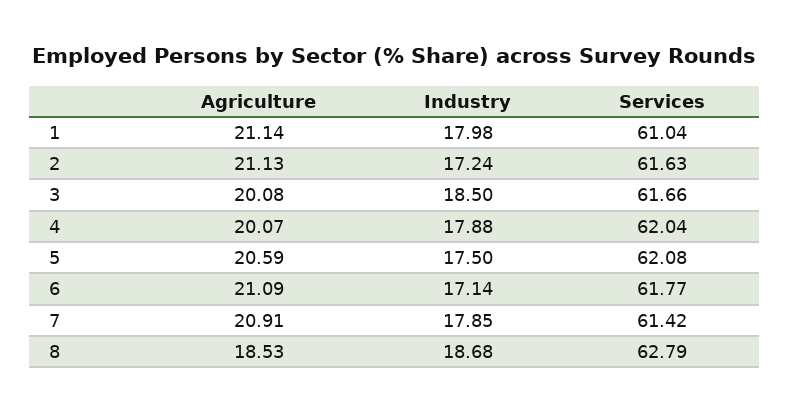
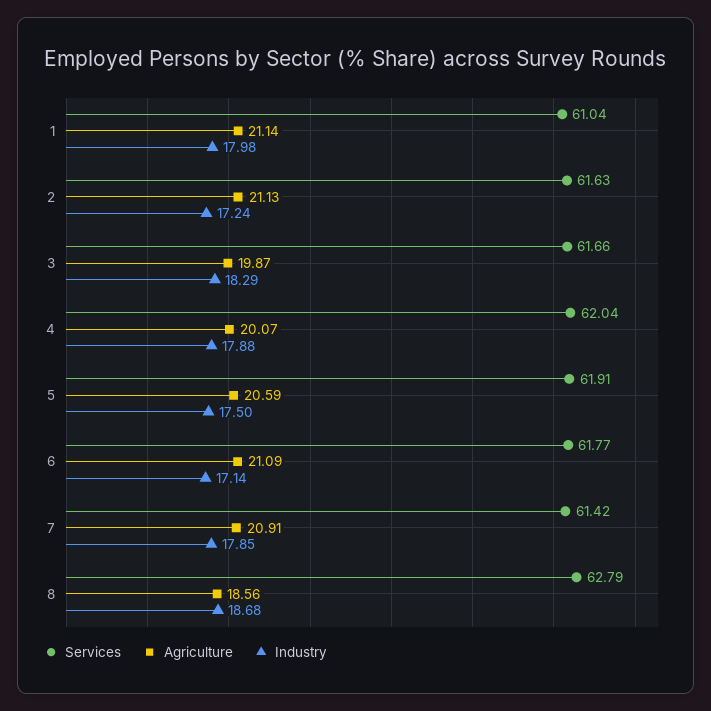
Agriculture, 3: 20.08 -> 19.87
Industry, 3: 18.5 -> 18.29
Services, 5: 62.08 -> 61.91
Agriculture, 8: 18.53 -> 18.56

